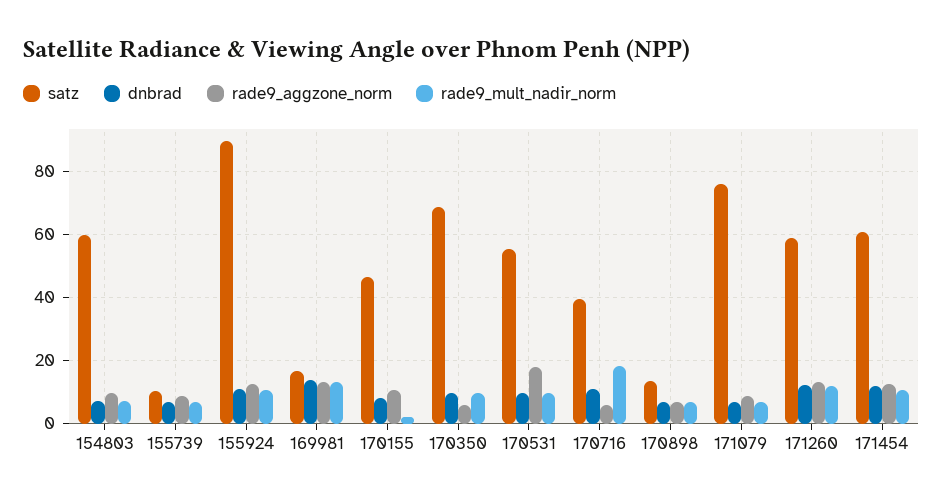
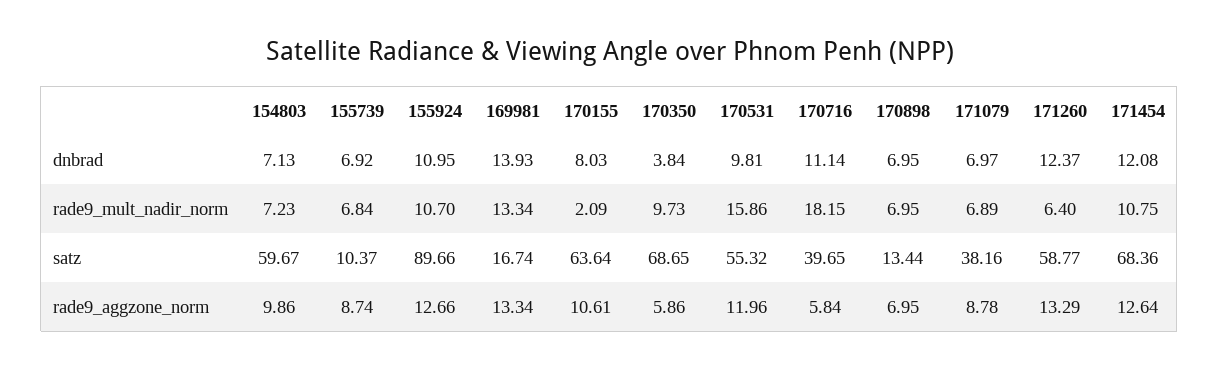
satz, 170155: 46 -> 63.64
dnbrad, 170350: 10 -> 3.84
rade9_aggzone_norm, 170531: 18 -> 11.96
rade9_mult_nadir_norm, 170531: 10 -> 15.86
satz, 171079: 76 -> 38.16
rade9_mult_nadir_norm, 171260: 12 -> 6.4
satz, 171454: 60 -> 68.36

